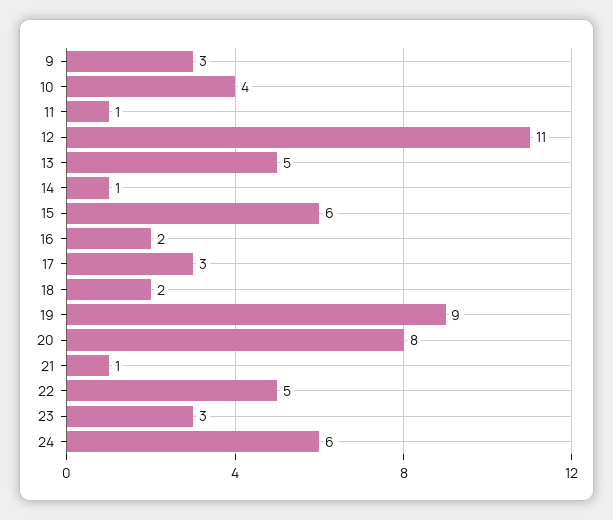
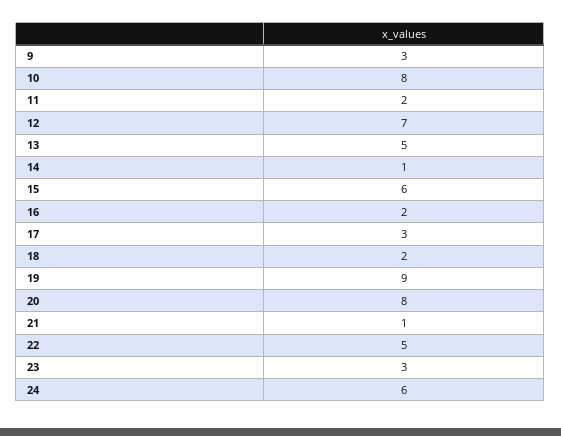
10: 4 -> 8
11: 1 -> 2
12: 11 -> 7

